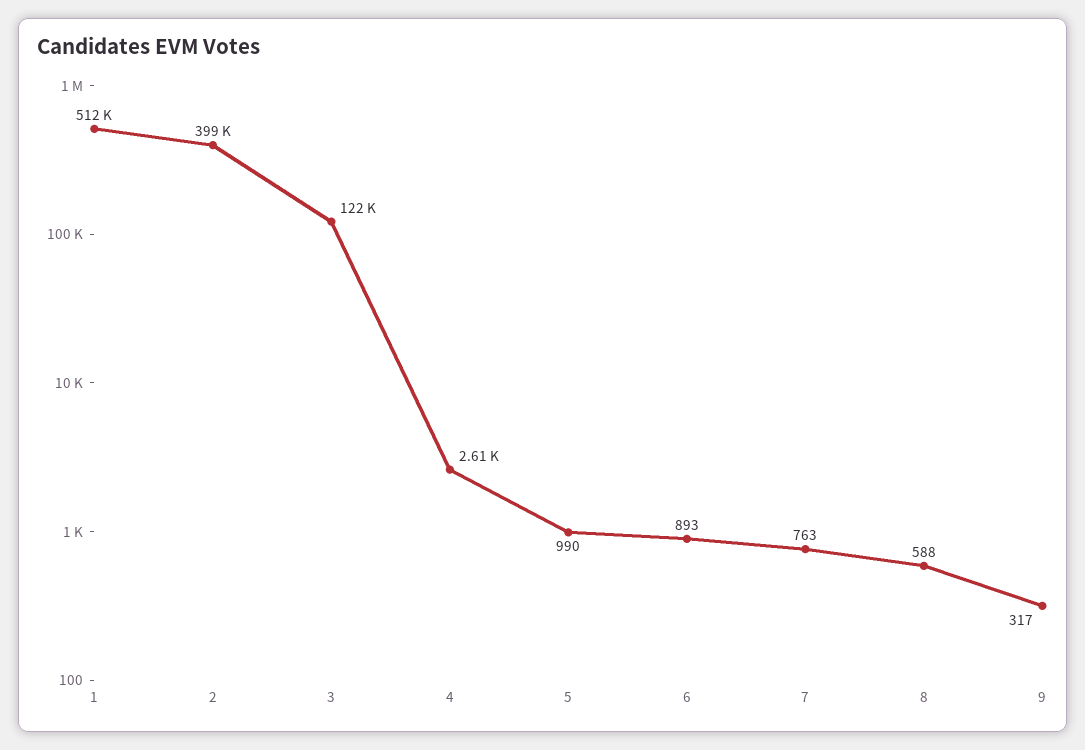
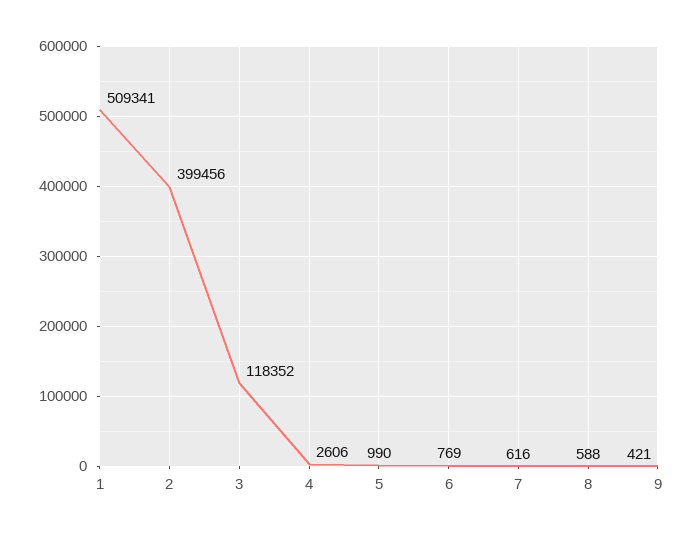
1: 512000 -> 509341
3: 122000 -> 118352
6: 893 -> 769
7: 763 -> 616
9: 317 -> 421

